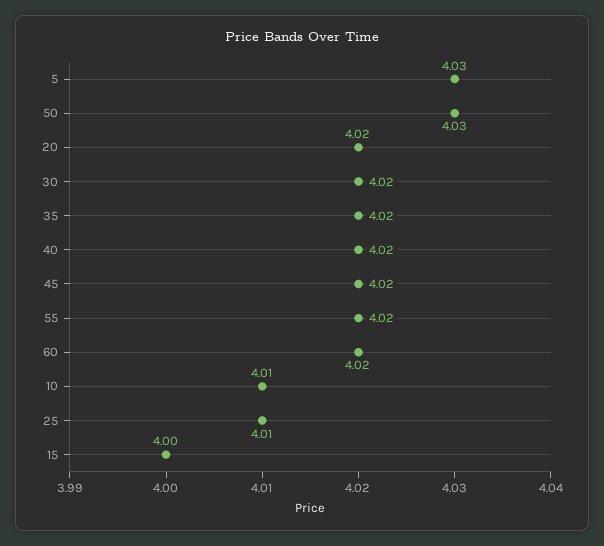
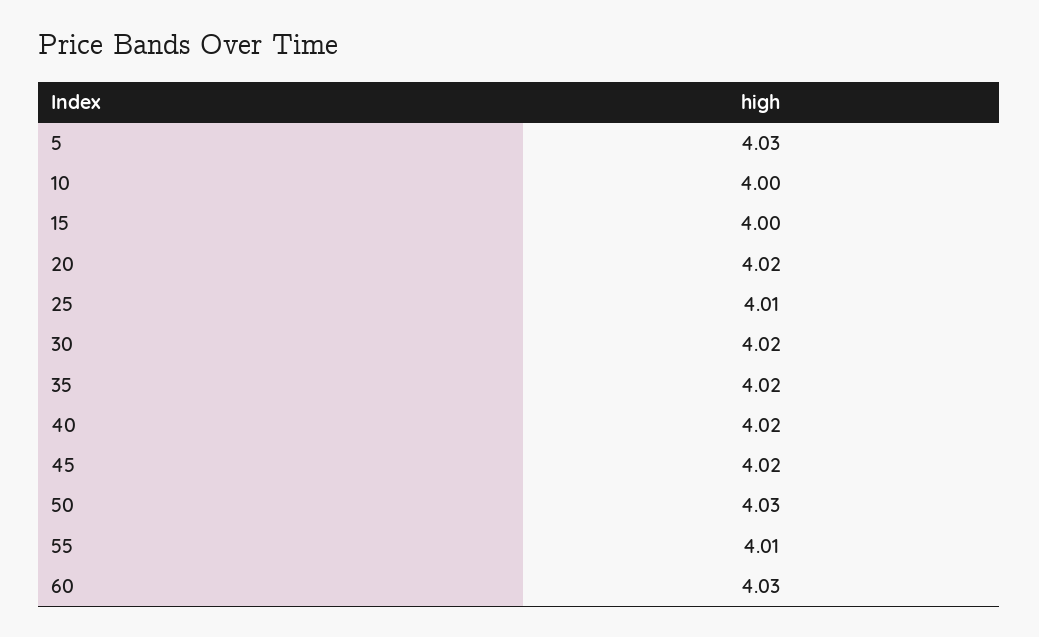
55: 4.02 -> 4.01
60: 4.02 -> 4.03
10: 4.01 -> 4

